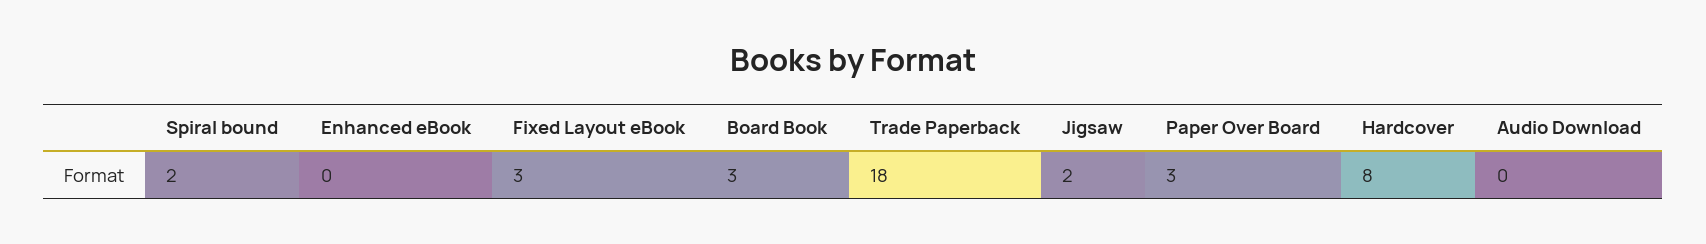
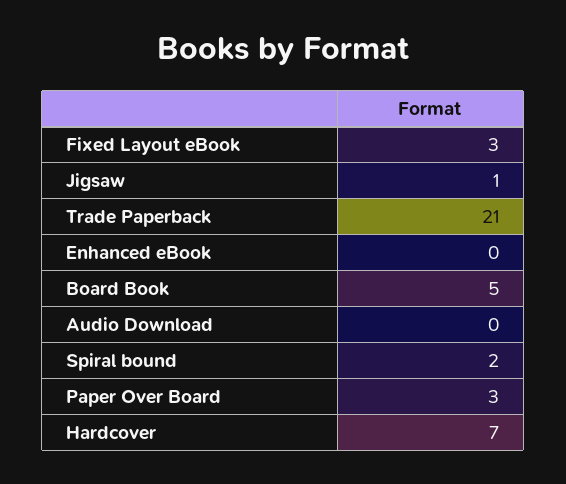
Board Book: 3 -> 5
Trade Paperback: 18 -> 21
Jigsaw: 2 -> 1
Hardcover: 8 -> 7

